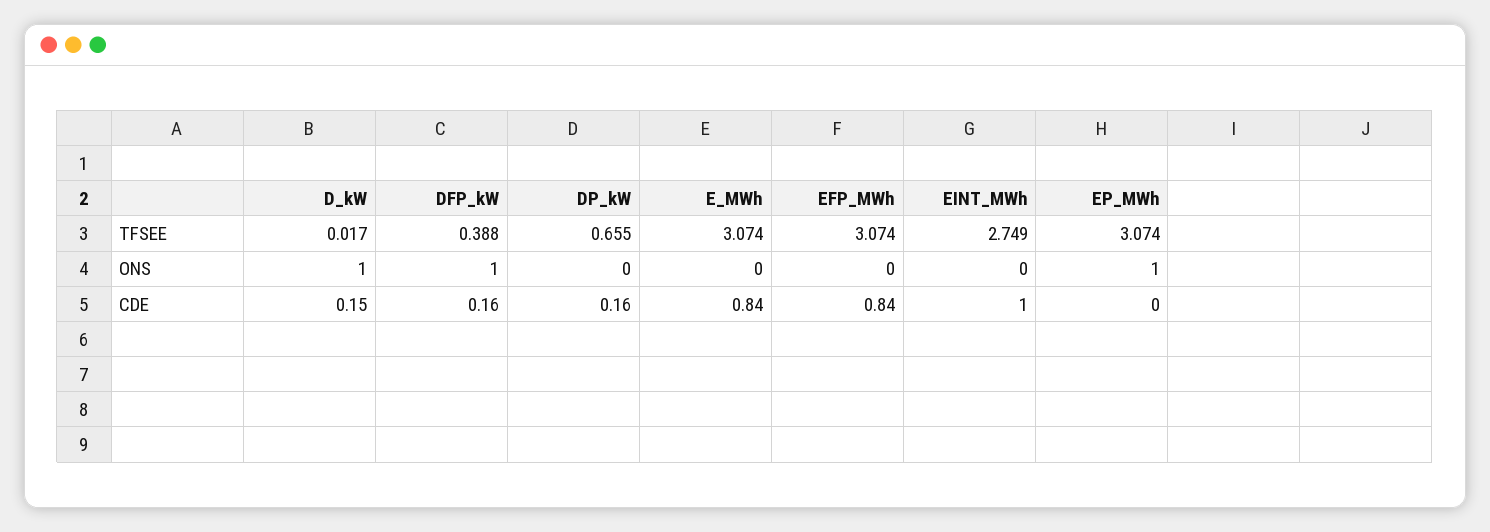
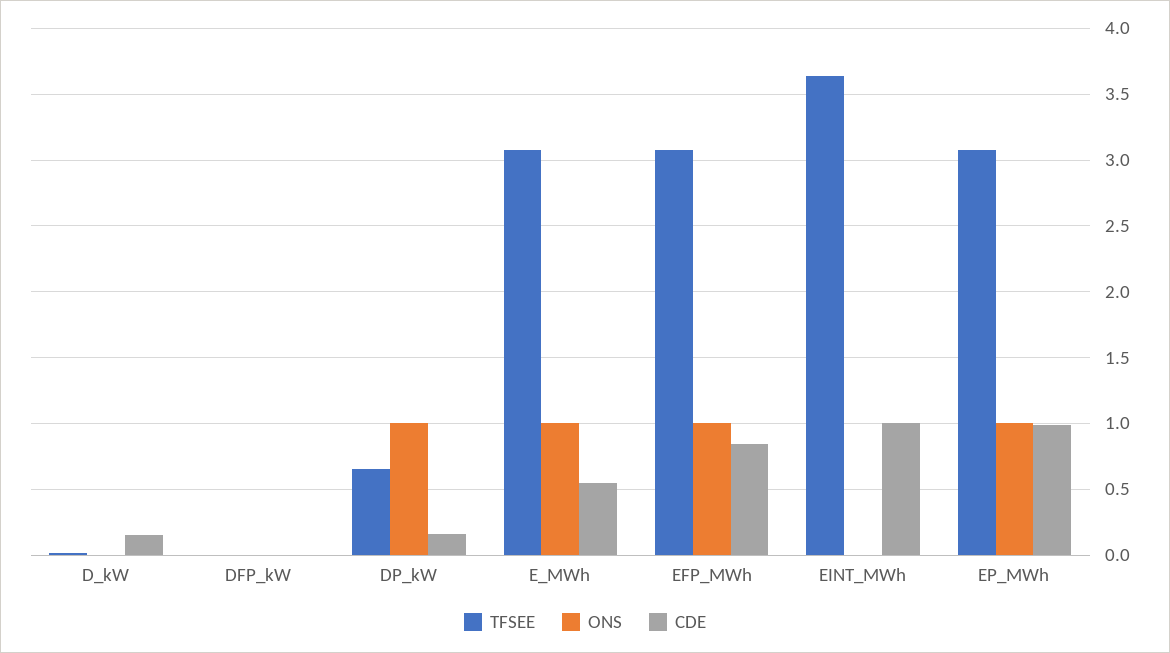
TFSEE, DFP_kW: 0.388 -> 0
TFSEE, EINT_MWh: 2.749 -> 3.65
ONS, D_kW: 1 -> 0
ONS, DFP_kW: 1 -> 0
ONS, DP_kW: 0 -> 1
ONS, E_MWh: 0 -> 1
ONS, EFP_MWh: 0 -> 1
CDE, DFP_kW: 0.16 -> 0
CDE, E_MWh: 0.84 -> 0.55
CDE, EP_MWh: 0 -> 1

